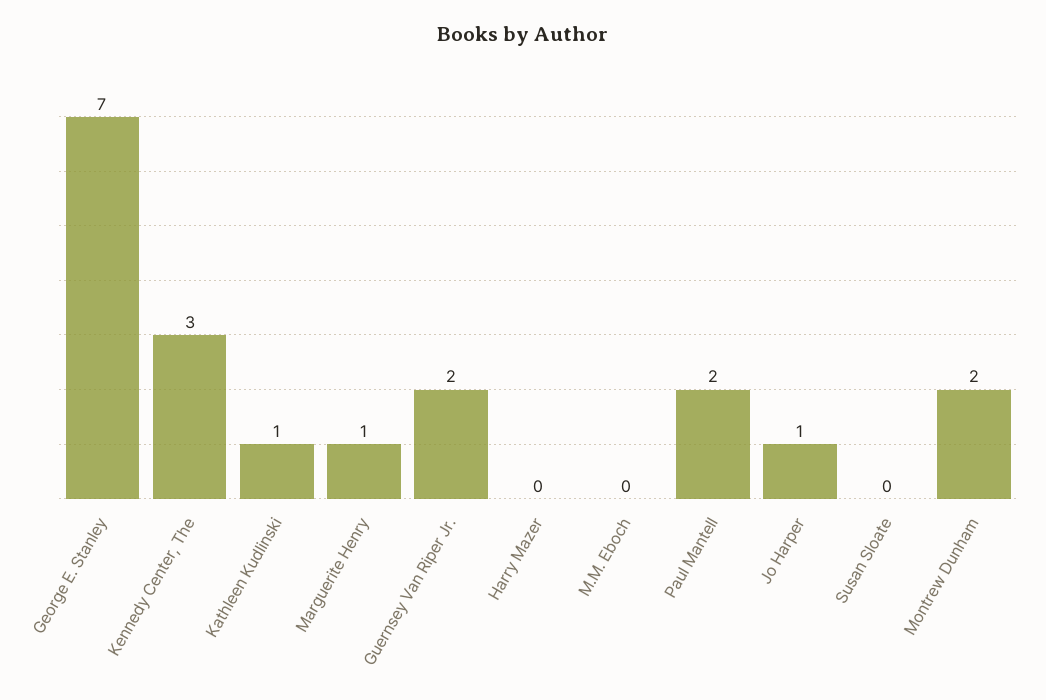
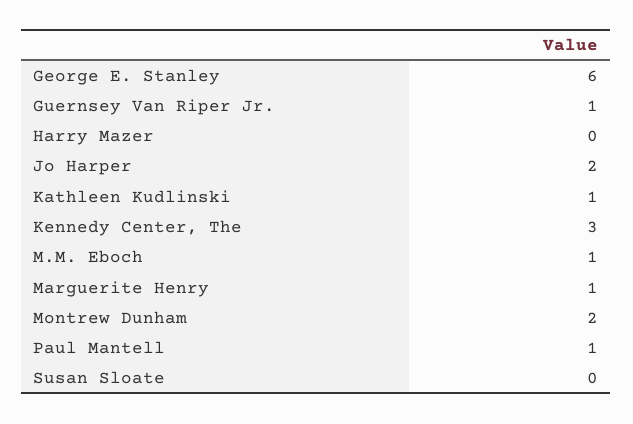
George E. Stanley: 7 -> 6
Guernsey Van Riper Jr.: 2 -> 1
M.M. Eboch: 0 -> 1
Paul Mantell: 2 -> 1
Jo Harper: 1 -> 2

